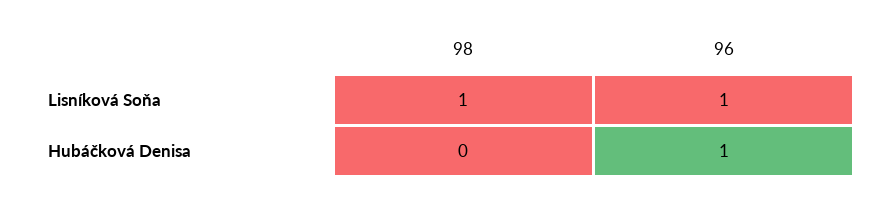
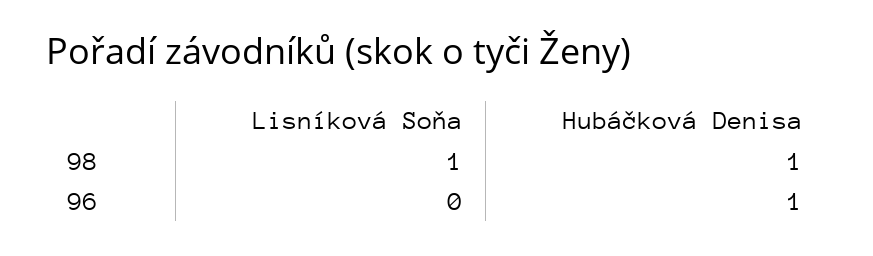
96, Lisníková Soňa: 1 -> 0
98, Hubáčková Denisa: 0 -> 1

